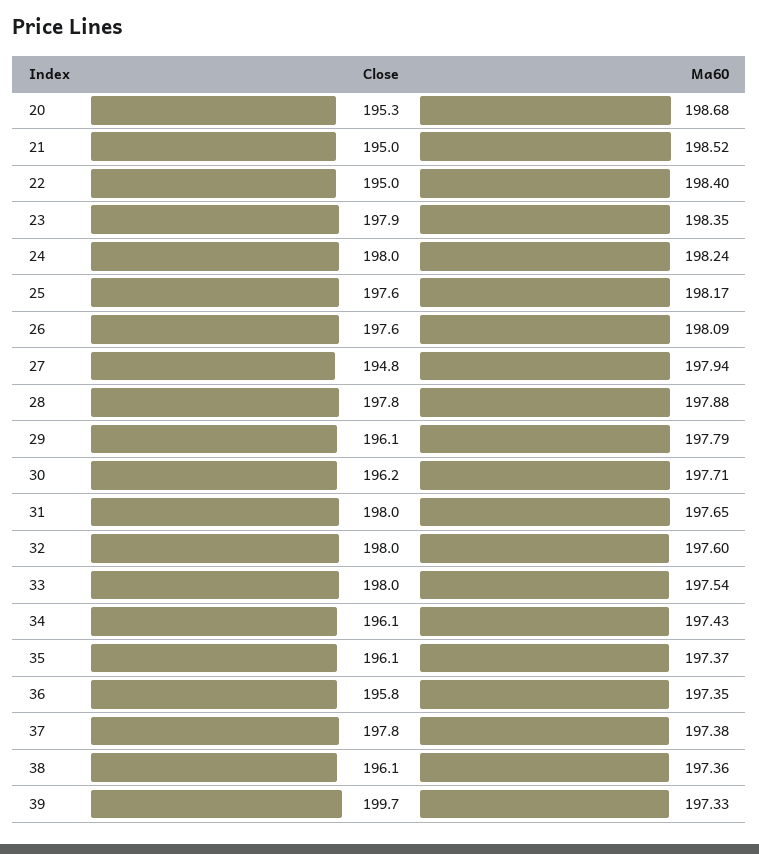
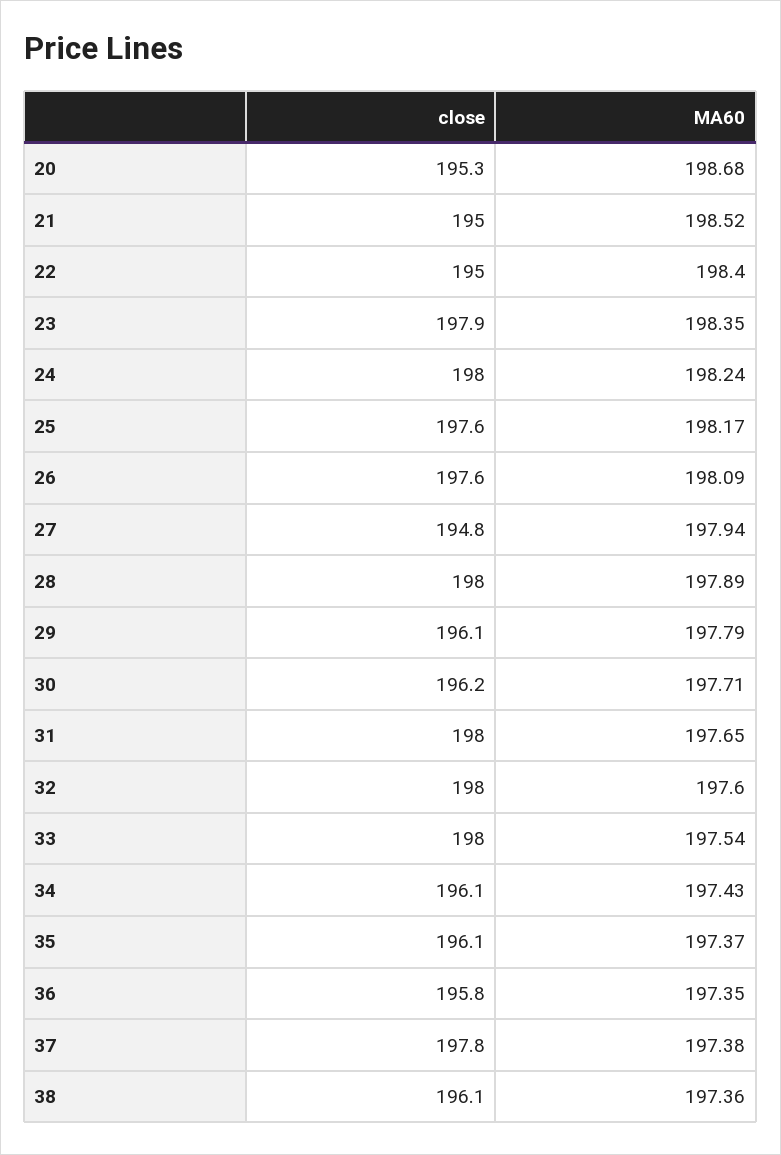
Close, 28: 197.8 -> 198
Ma60, 28: 197.88 -> 197.89
Close, 39: 199.7 -> none
Ma60, 39: 197.33 -> none

